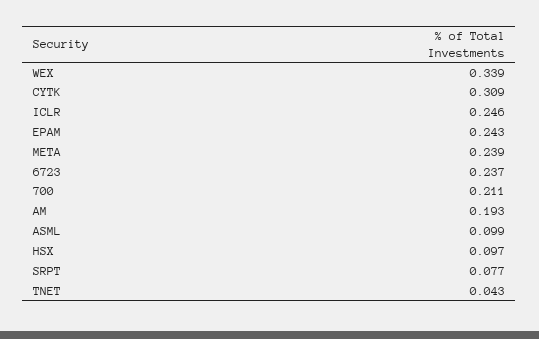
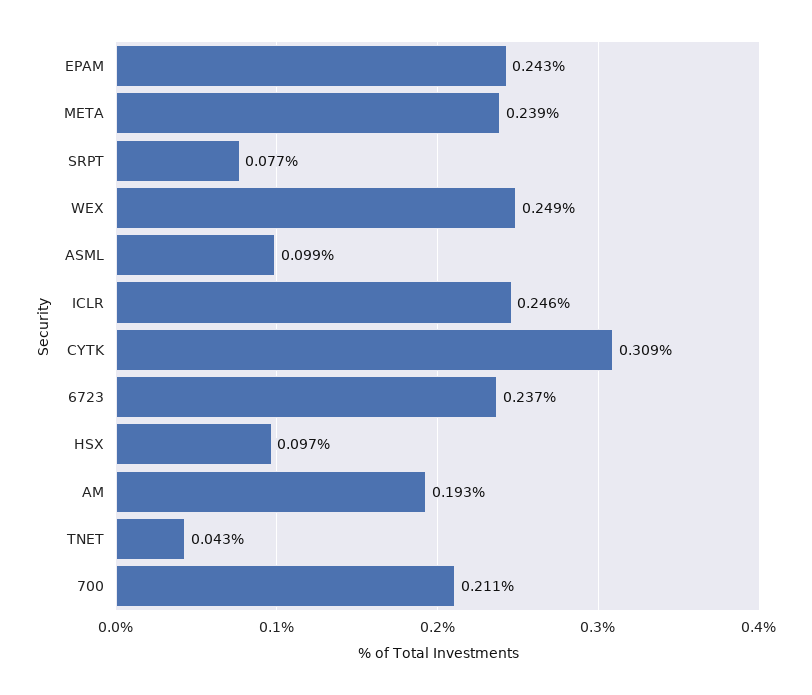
WEX: 0.339 -> 0.249

